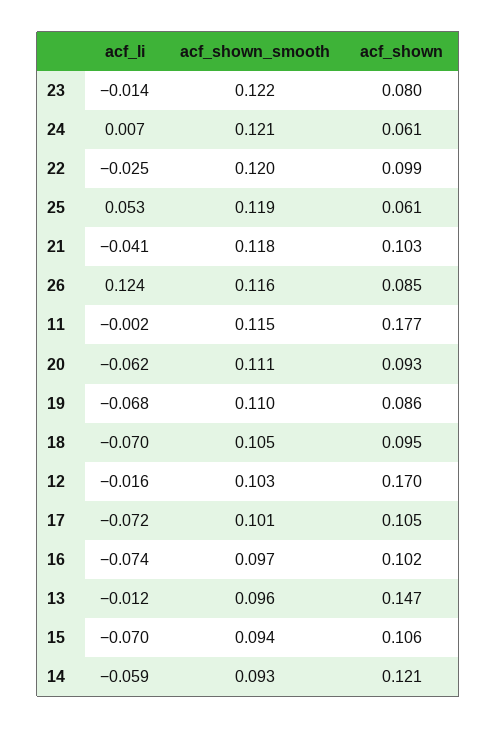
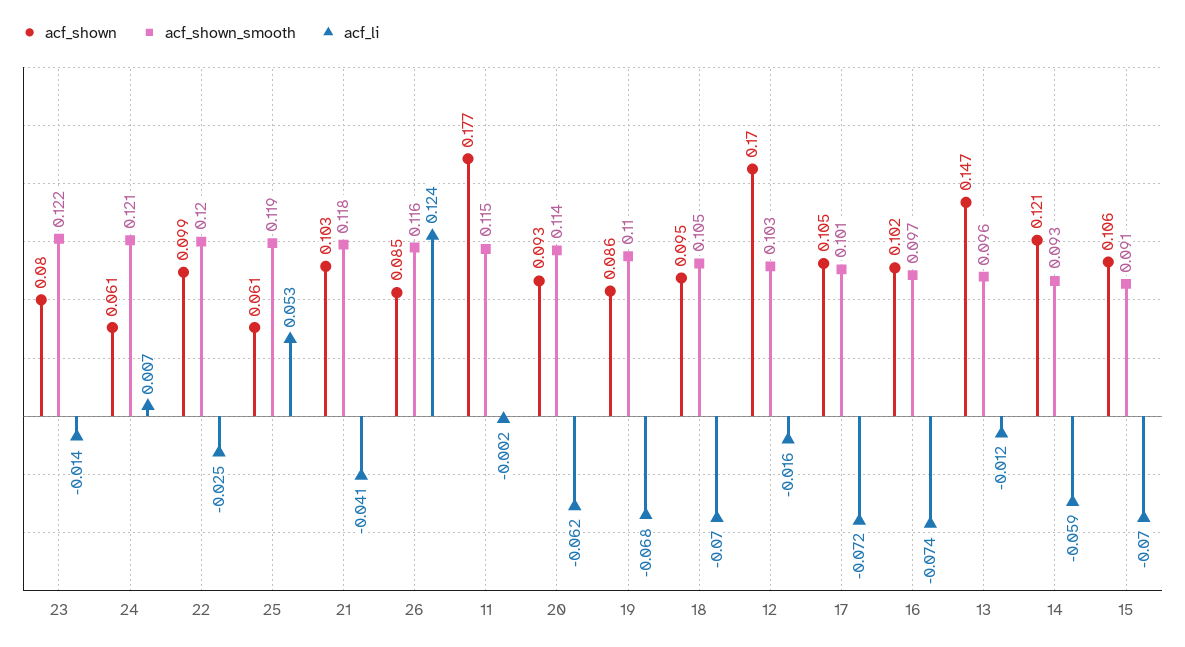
acf_shown_smooth, 20: 0.111 -> 0.114
acf_shown_smooth, 15: 0.094 -> 0.091

